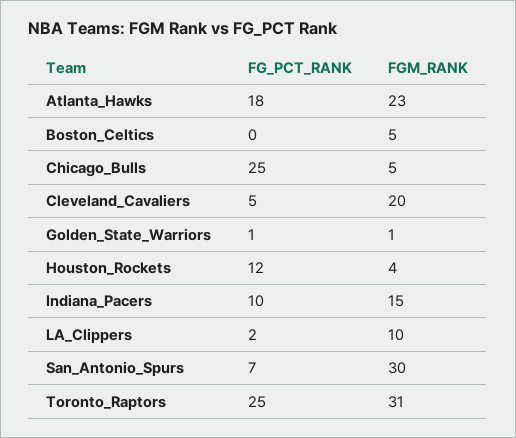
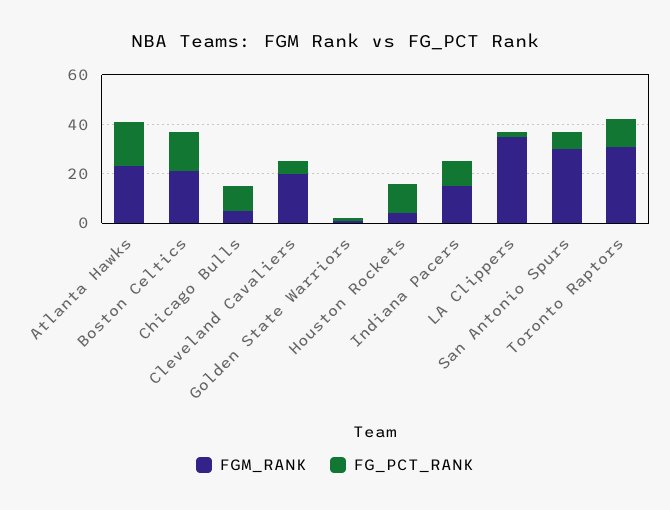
FG_PCT_RANK, Boston_Celtics: 0 -> 15
FGM_RANK, Boston_Celtics: 5 -> 20
FG_PCT_RANK, Chicago_Bulls: 25 -> 10
FGM_RANK, LA_Clippers: 10 -> 35
FG_PCT_RANK, Toronto_Raptors: 25 -> 10

